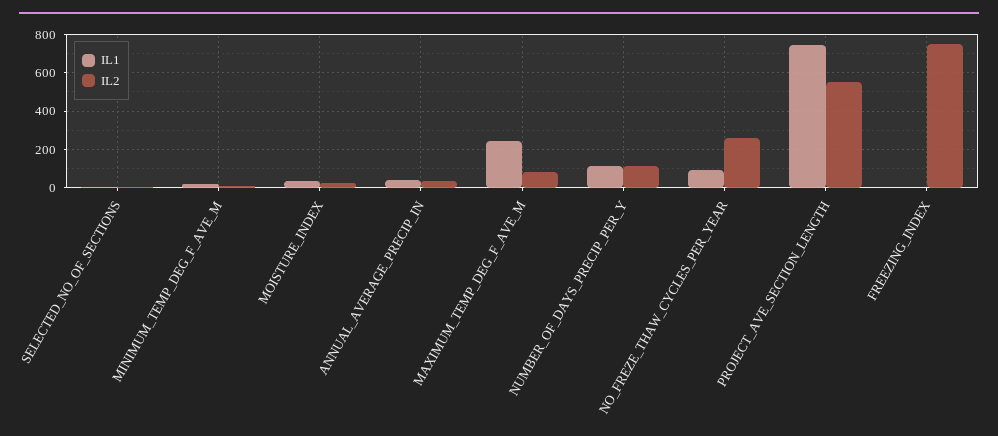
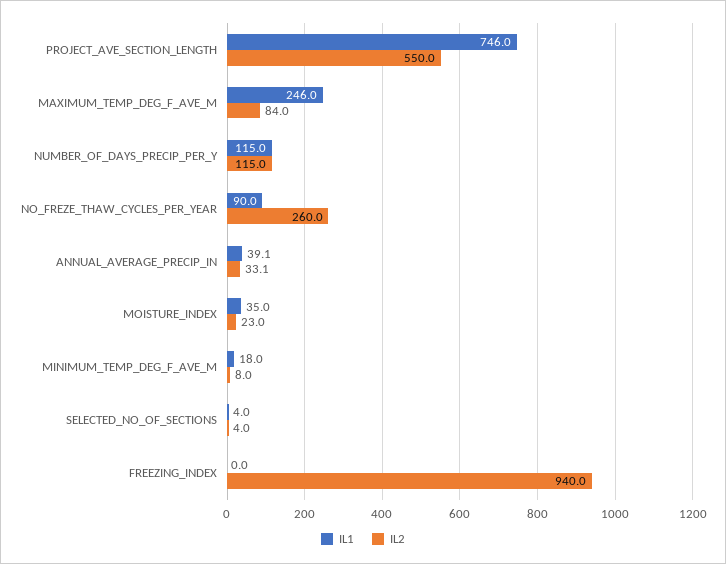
IL2, FREEZING_INDEX: 750 -> 940

